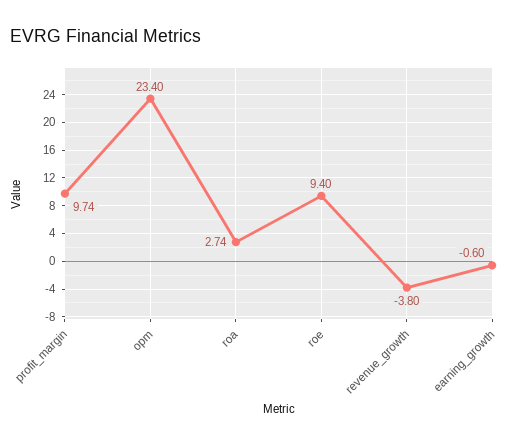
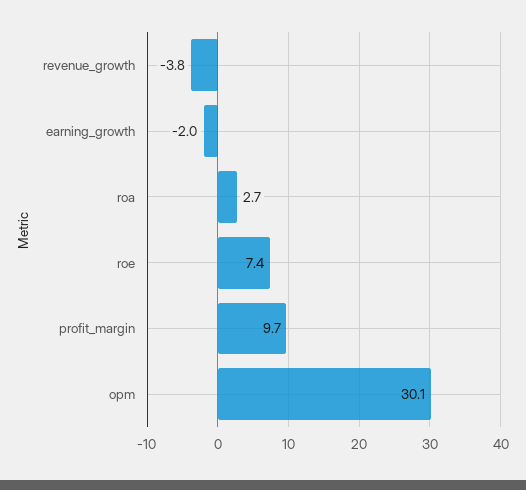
opm: 23.4 -> 30.1
roe: 9.4 -> 7.4
earning_growth: -0.6 -> -2

